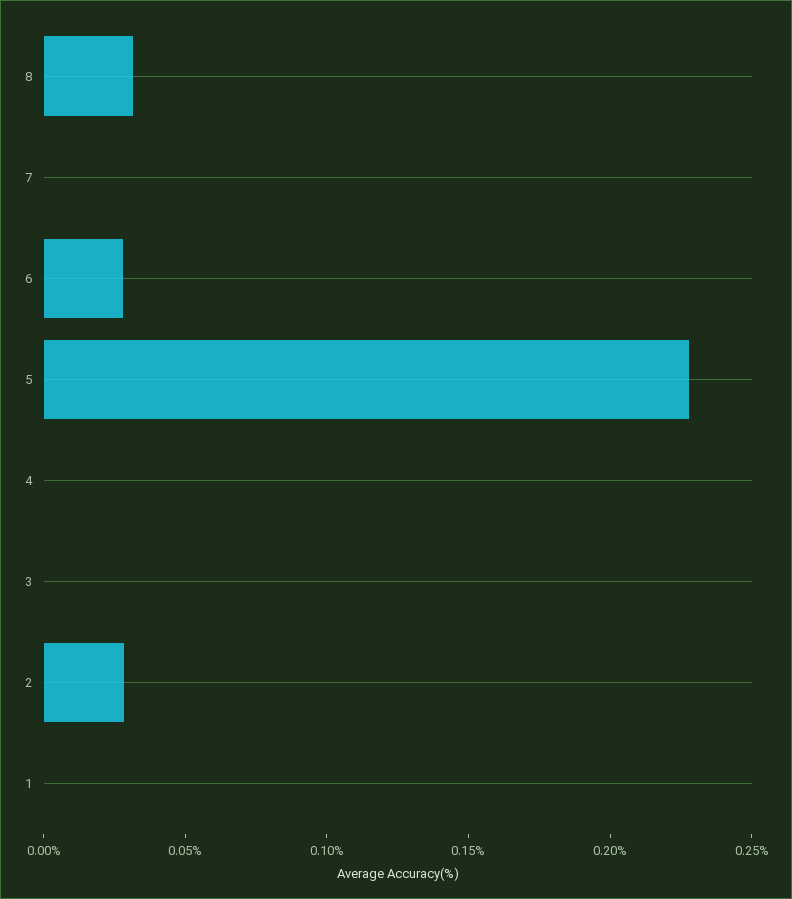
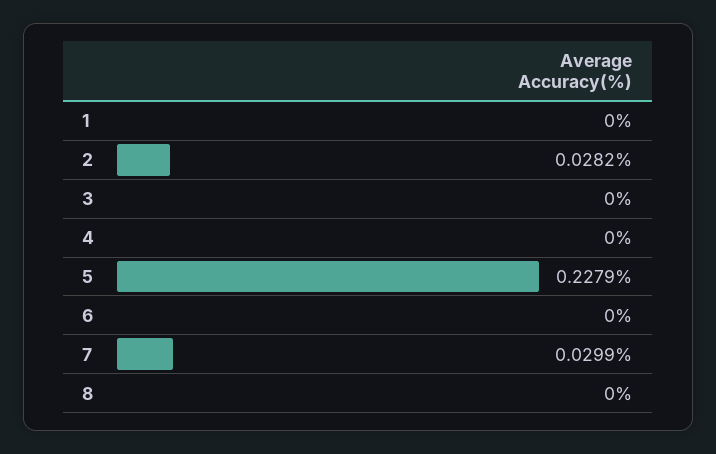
8: 0.03 -> 0
7: 0 -> 0.0299
6: 0.03 -> 0

